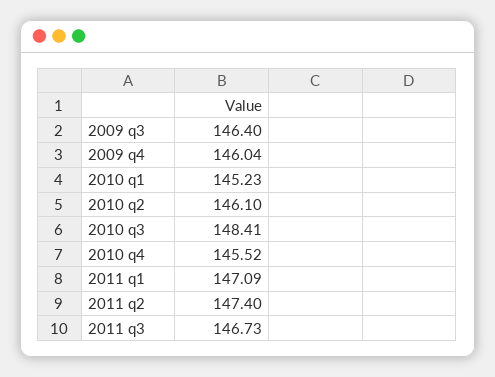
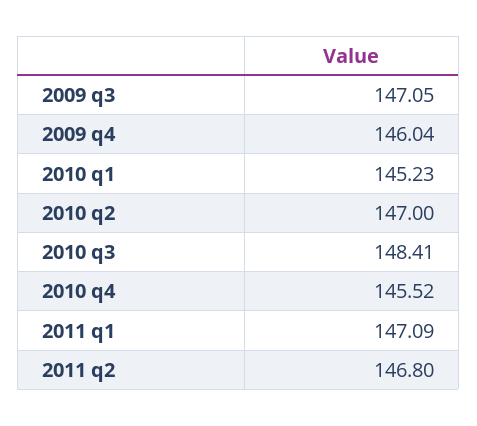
2009 q3: 146.4 -> 147.05
2010 q2: 146.1 -> 147
2011 q2: 147.4 -> 146.8
2011 q3: 146.73 -> none

